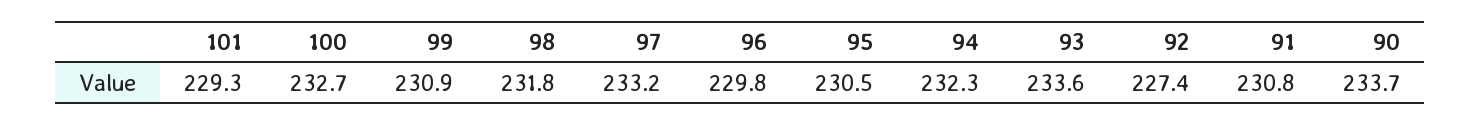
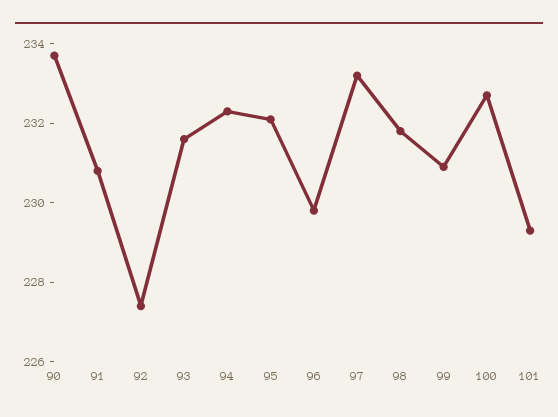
95: 230.5 -> 232
93: 233.6 -> 231.5

